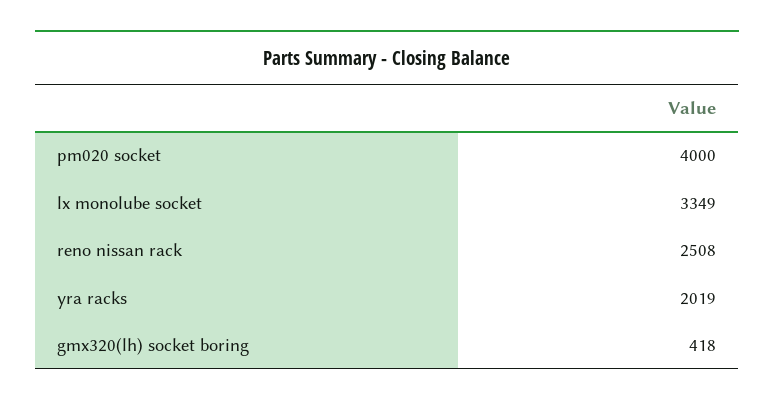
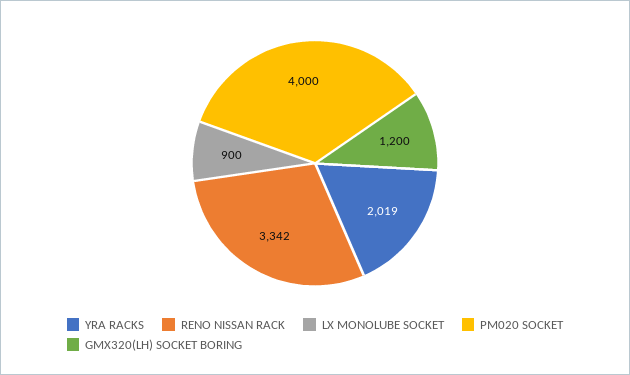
lx monolube socket: 3349 -> 900
reno nissan rack: 2508 -> 3342
gmx320(lh) socket boring: 418 -> 1200

